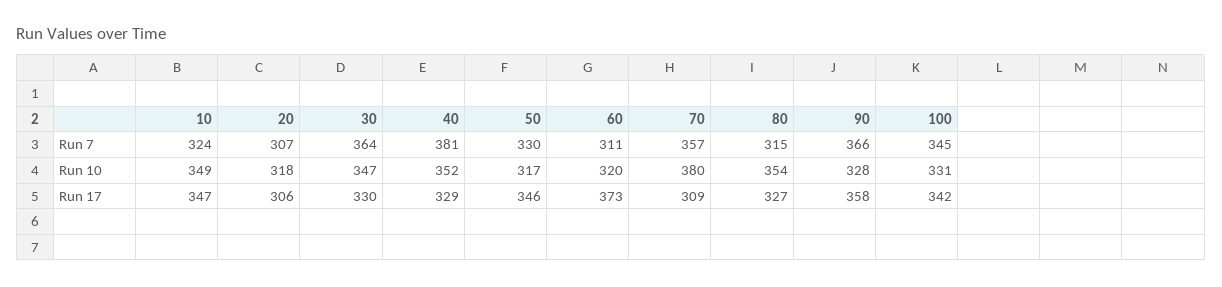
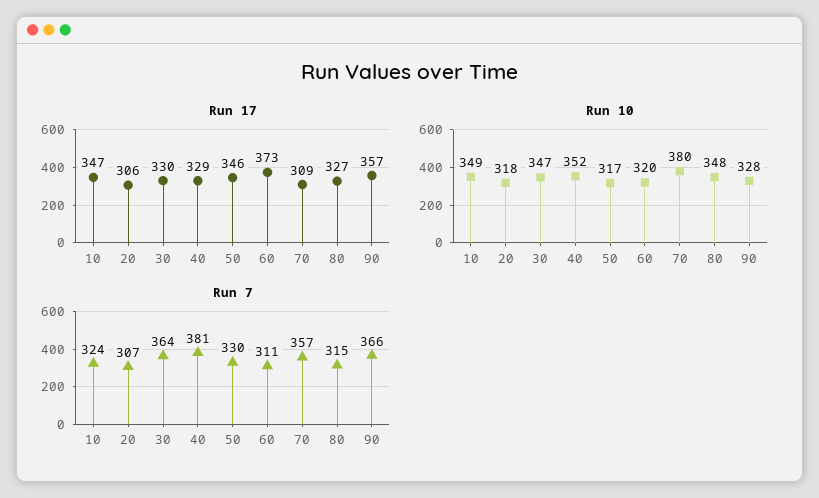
Run 7, 100: 345 -> none
Run 10, 80: 354 -> 348
Run 10, 100: 331 -> none
Run 17, 90: 358 -> 357
Run 17, 100: 342 -> none

